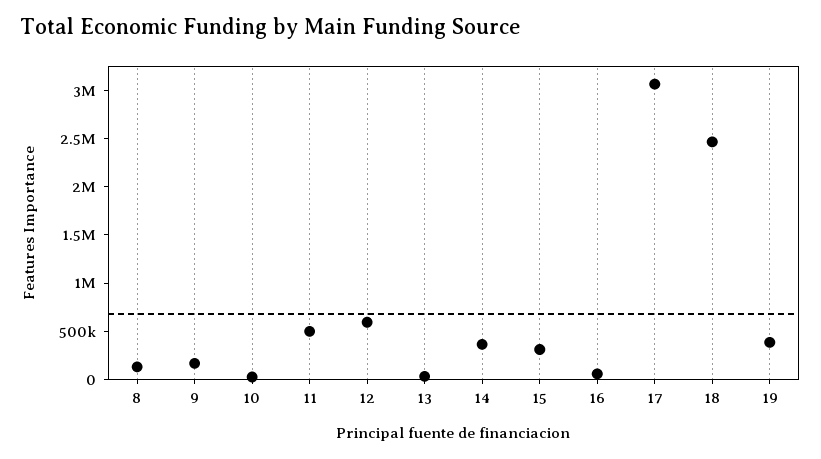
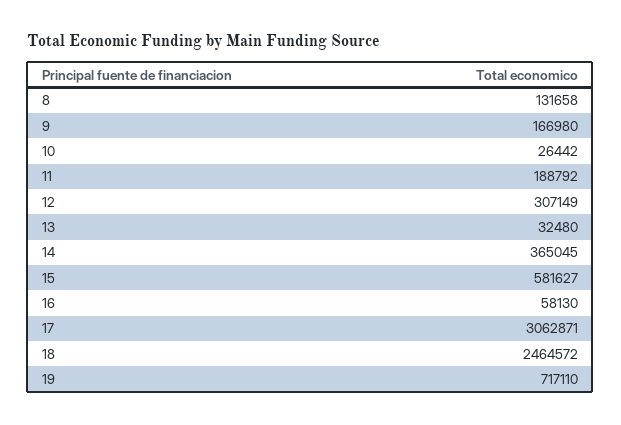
11: 500000 -> 188792
12: 600000 -> 307149
15: 300000 -> 581627
19: 400000 -> 717110

